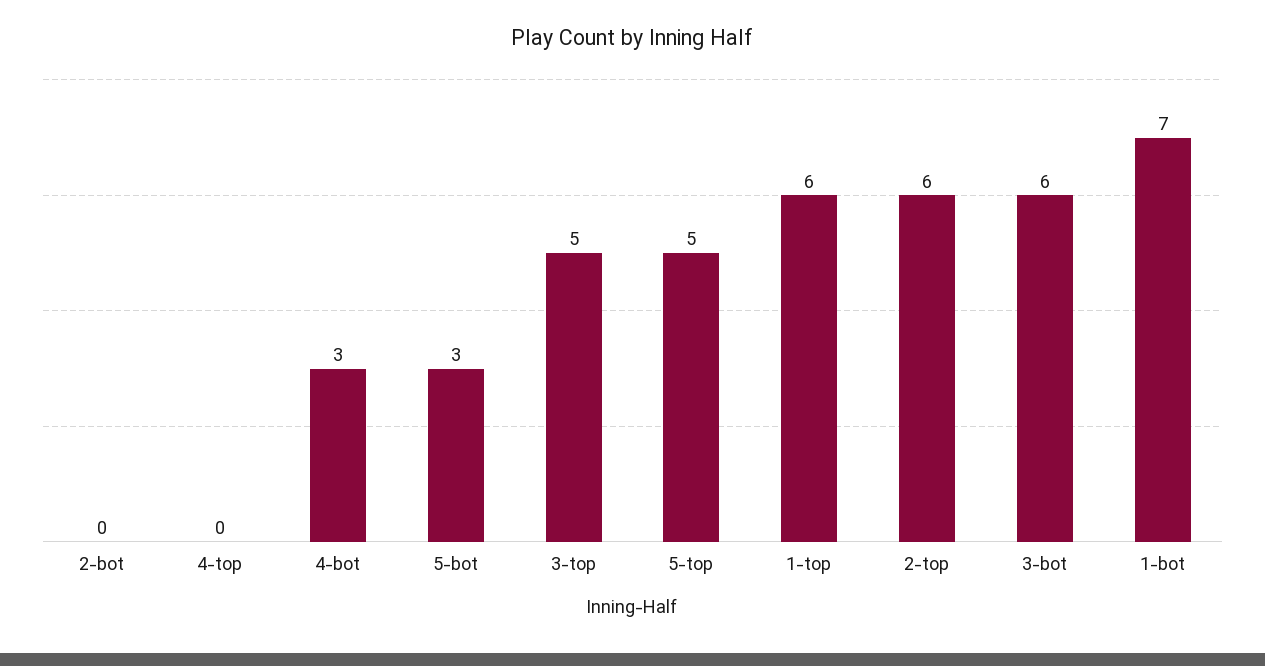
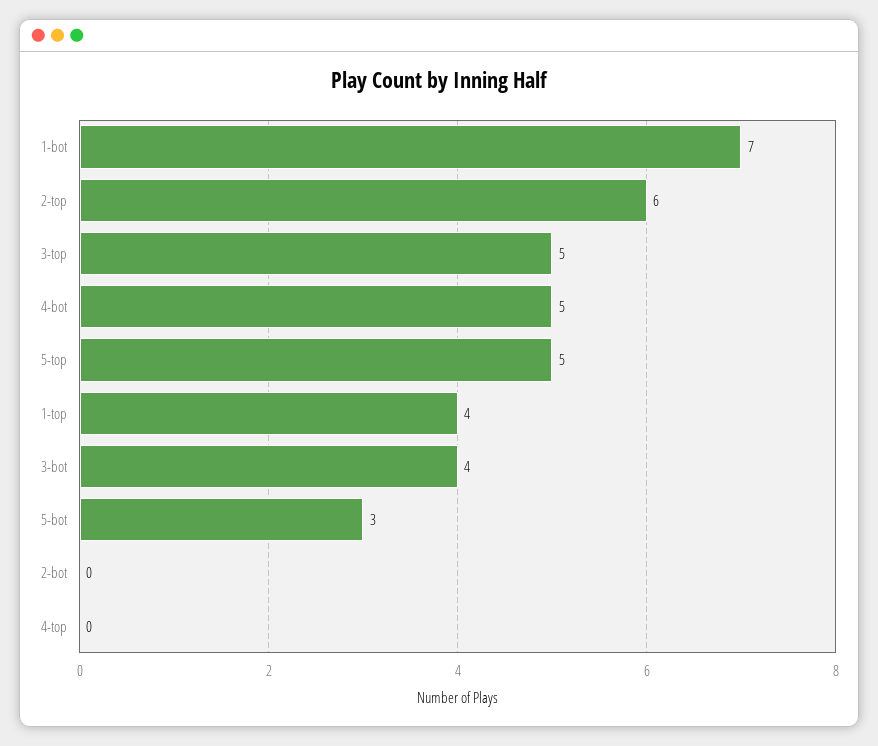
4-bot: 3 -> 5
1-top: 6 -> 4
3-bot: 6 -> 4

